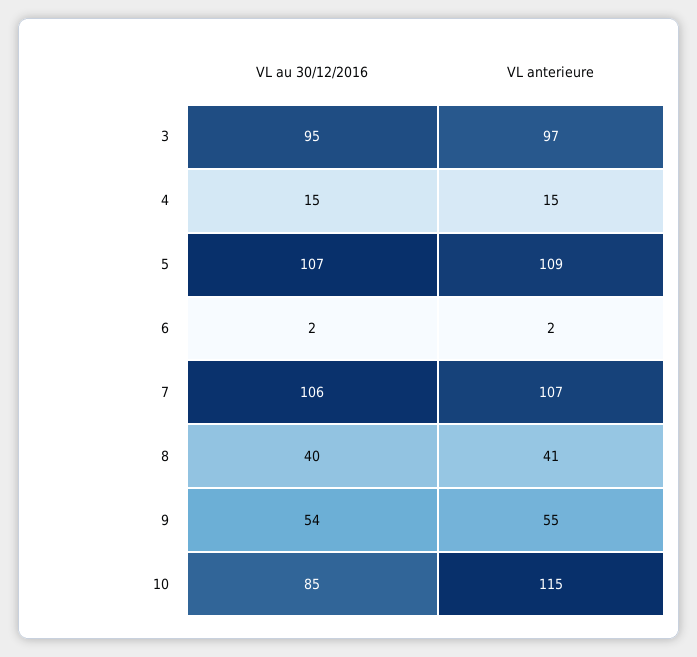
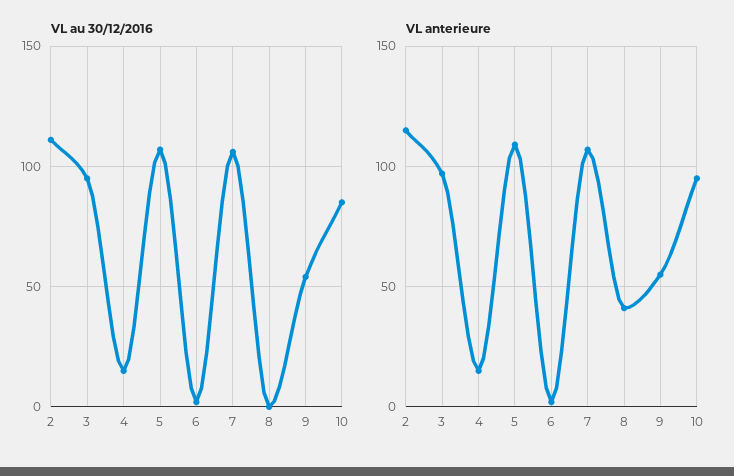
VL au 30/12/2016, 8: 40 -> 0
VL anterieure, 10: 115 -> 95
VL au 30/12/2016, 2: none -> 110
VL anterieure, 2: none -> 115

